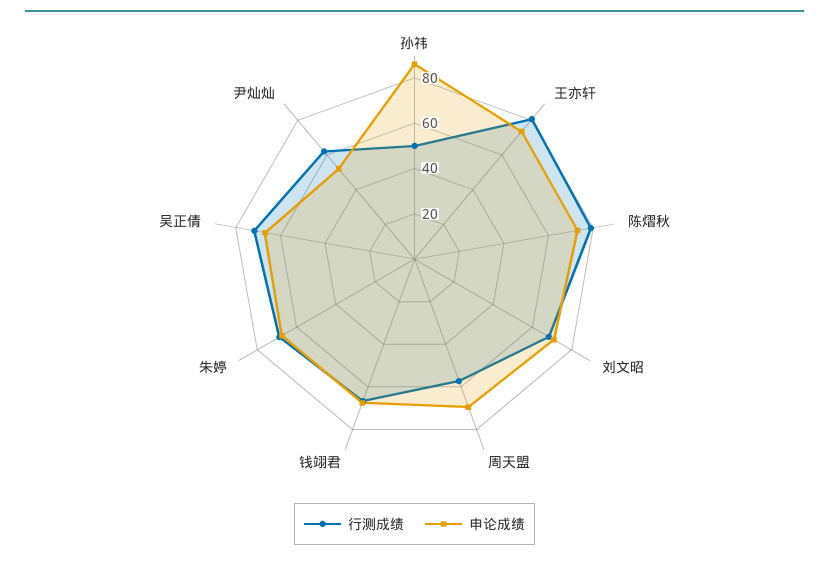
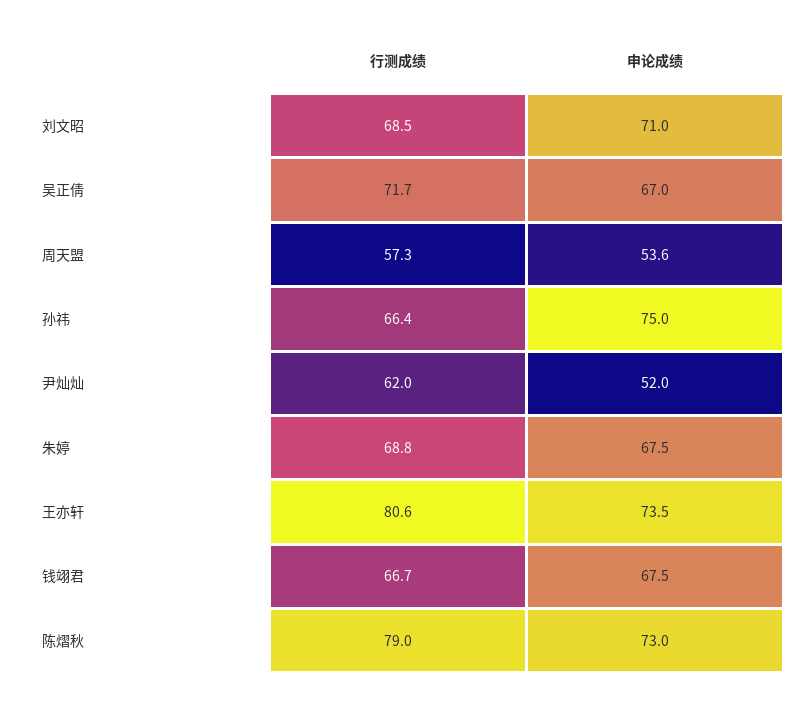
行测成绩, 孙祎: 50 -> 66.4
申论成绩, 孙祎: 85 -> 75
申论成绩, 周天盟: 70 -> 53.6

